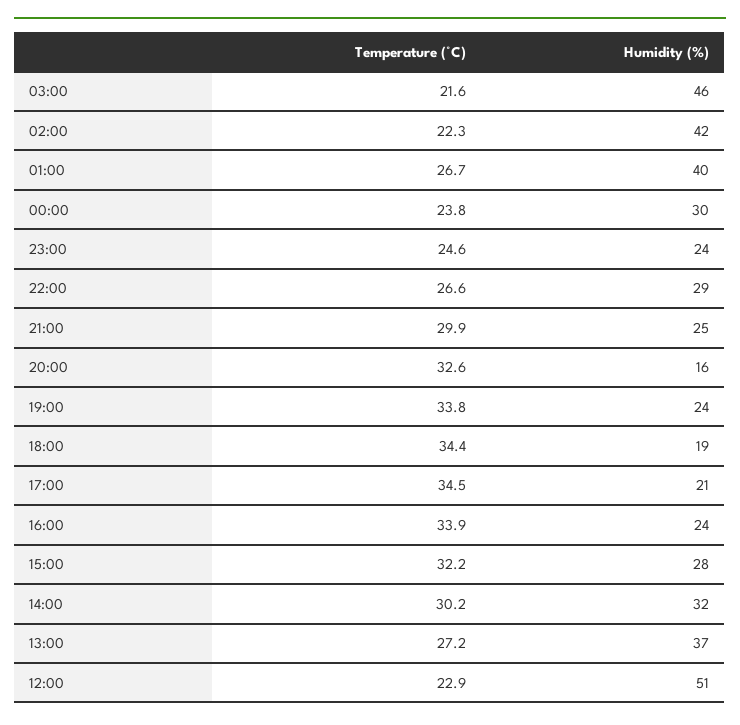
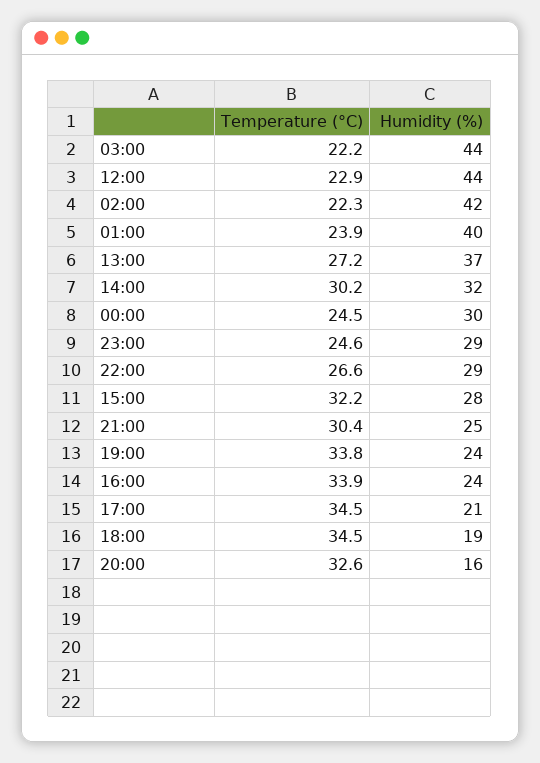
Temperature (°C), 03:00: 21.6 -> 22.2
Humidity (%), 03:00: 46 -> 44
Temperature (°C), 01:00: 26.7 -> 23.9
Temperature (°C), 00:00: 23.8 -> 24.5
Humidity (%), 23:00: 24 -> 29
Temperature (°C), 21:00: 29.9 -> 30.4
Temperature (°C), 18:00: 34.4 -> 34.5
Humidity (%), 12:00: 51 -> 44

